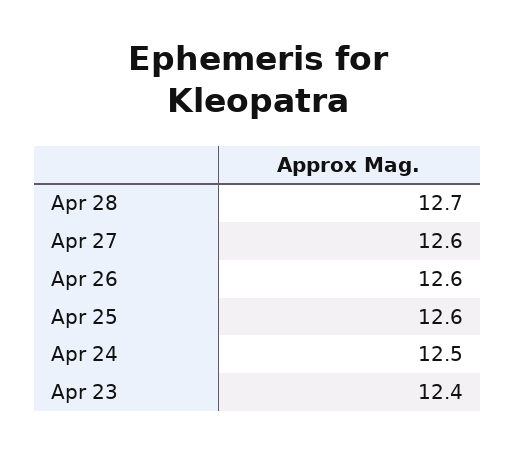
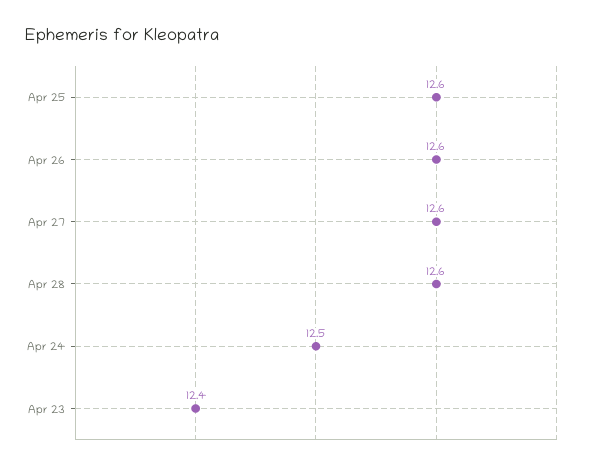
Apr 28: 12.7 -> 12.6

